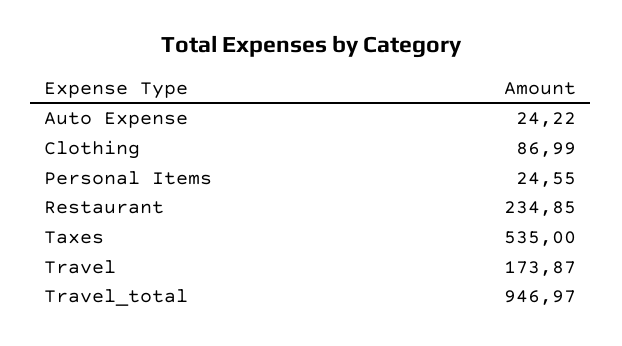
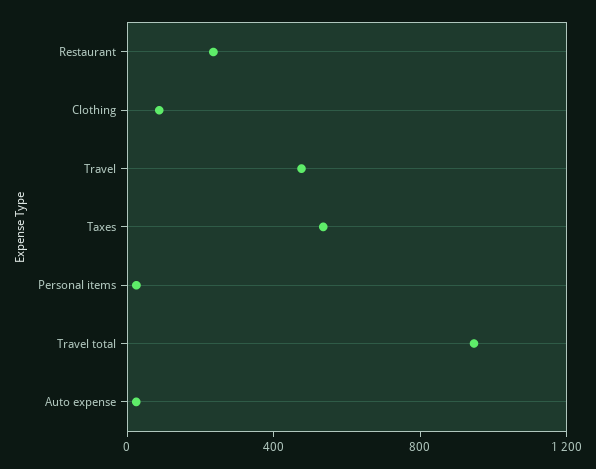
Travel: 173.87 -> 500

